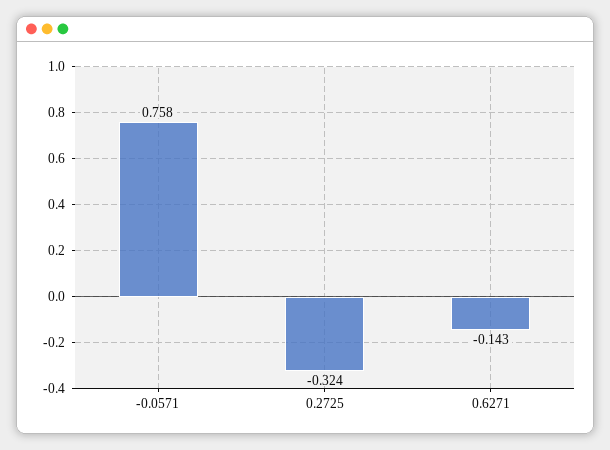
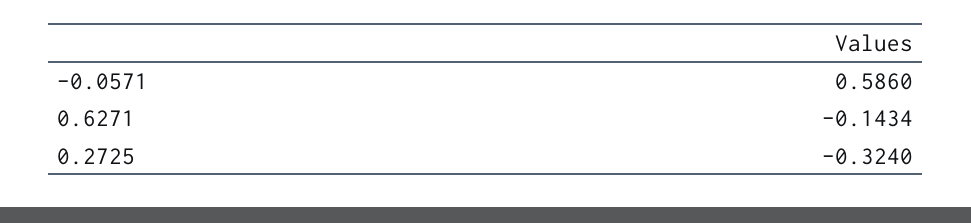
-0.0571: 0.758 -> 0.586

